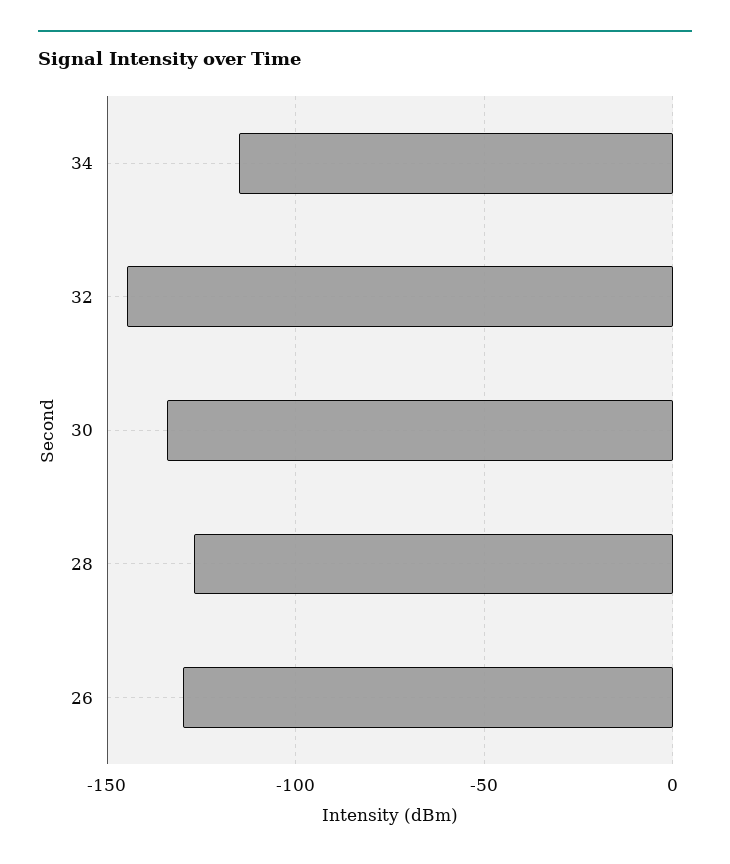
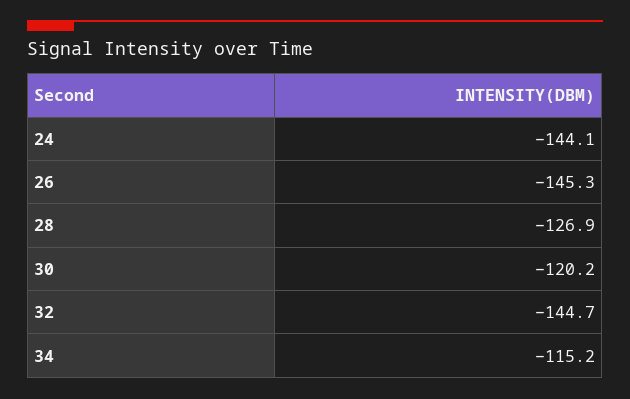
30: -135 -> -120.2
26: -130 -> -145.3
24: none -> -144.1

